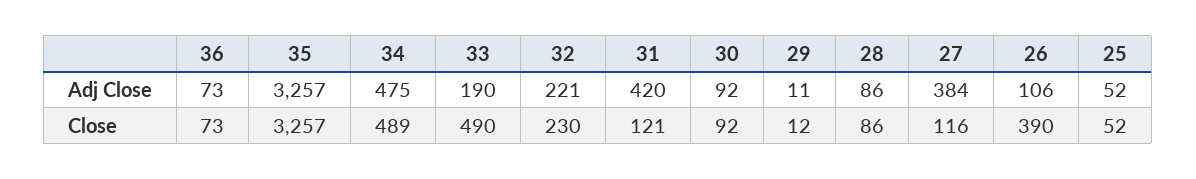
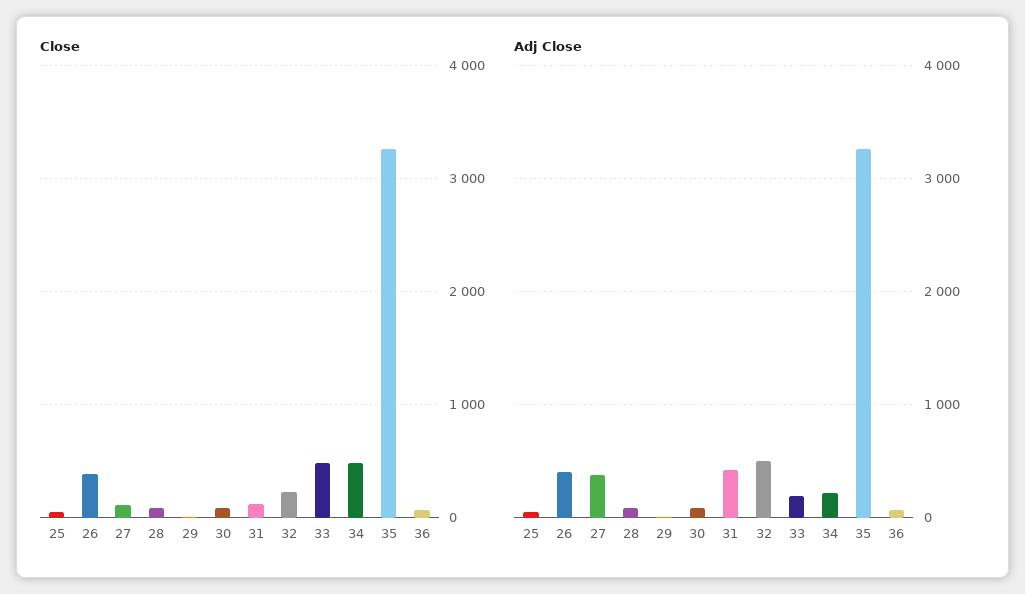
Adj Close, 34: 475 -> 200
Adj Close, 32: 221 -> 500
Adj Close, 26: 106 -> 400

